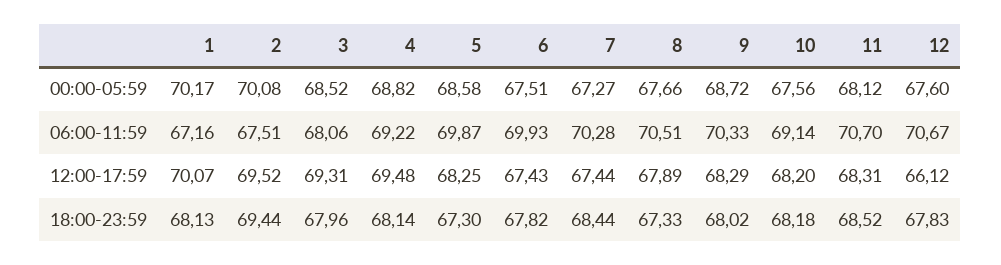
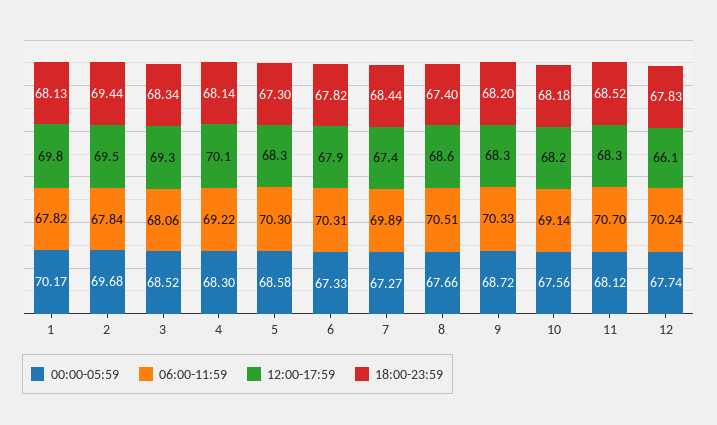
00:00-05:59, 2: 70.08 -> 69.68
00:00-05:59, 4: 68.82 -> 68.3
00:00-05:59, 6: 67.51 -> 67.33
00:00-05:59, 12: 67.6 -> 67.74
06:00-11:59, 1: 67.16 -> 67.82
06:00-11:59, 2: 67.51 -> 67.84
06:00-11:59, 5: 69.87 -> 70.3
06:00-11:59, 6: 69.93 -> 70.31
06:00-11:59, 7: 70.28 -> 69.89
06:00-11:59, 12: 70.67 -> 70.24
12:00-17:59, 1: 70.07 -> 69.8
12:00-17:59, 4: 69.48 -> 70.1
12:00-17:59, 6: 67.43 -> 67.9
12:00-17:59, 8: 67.89 -> 68.6
18:00-23:59, 3: 67.96 -> 68.34
18:00-23:59, 8: 67.33 -> 67.4
18:00-23:59, 9: 68.02 -> 68.2

